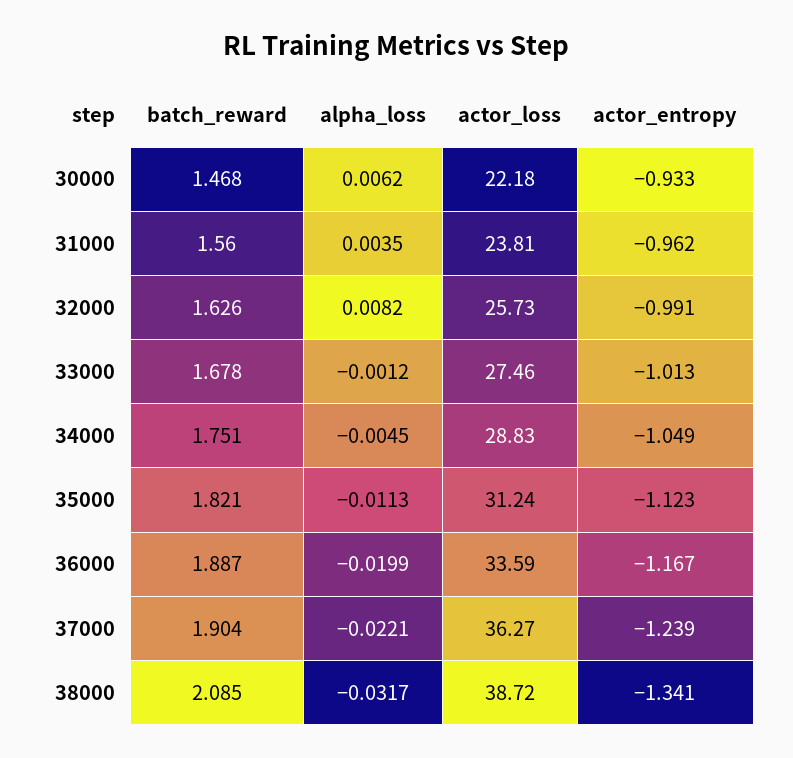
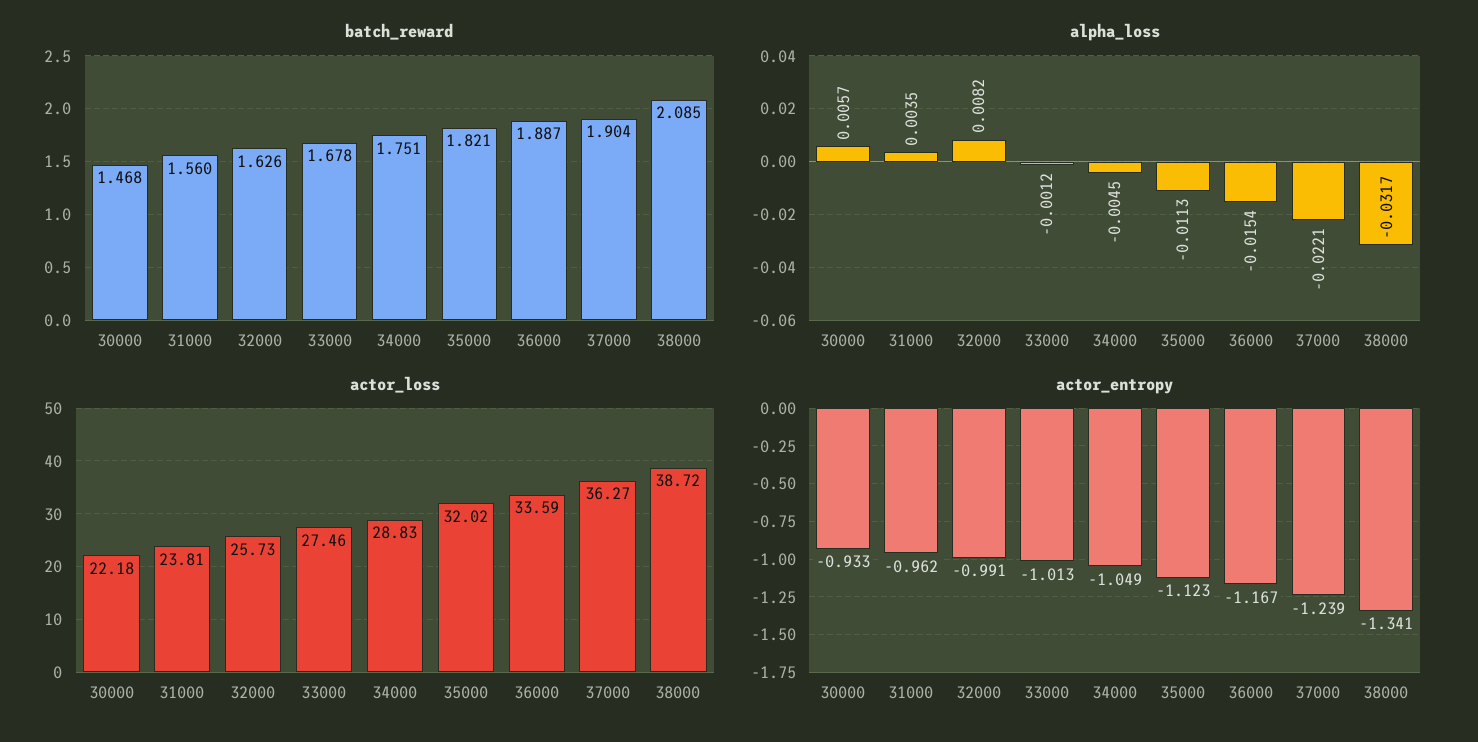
alpha_loss, 30000: 0.0062 -> 0.0057
actor_loss, 35000: 31.24 -> 32.02
alpha_loss, 36000: -0.0199 -> -0.0154

